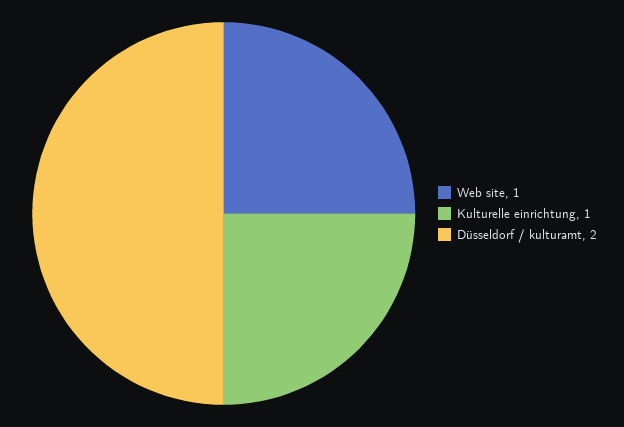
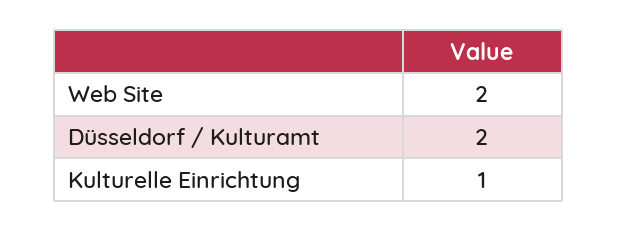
Web site: 1 -> 2

